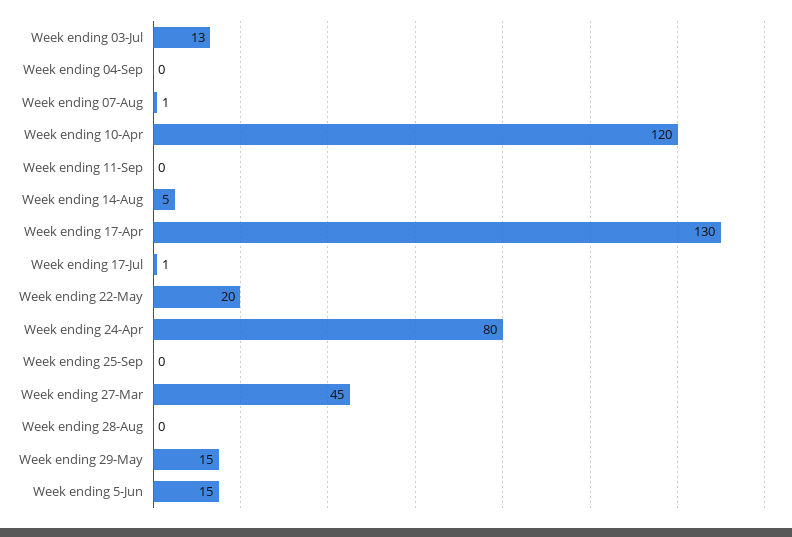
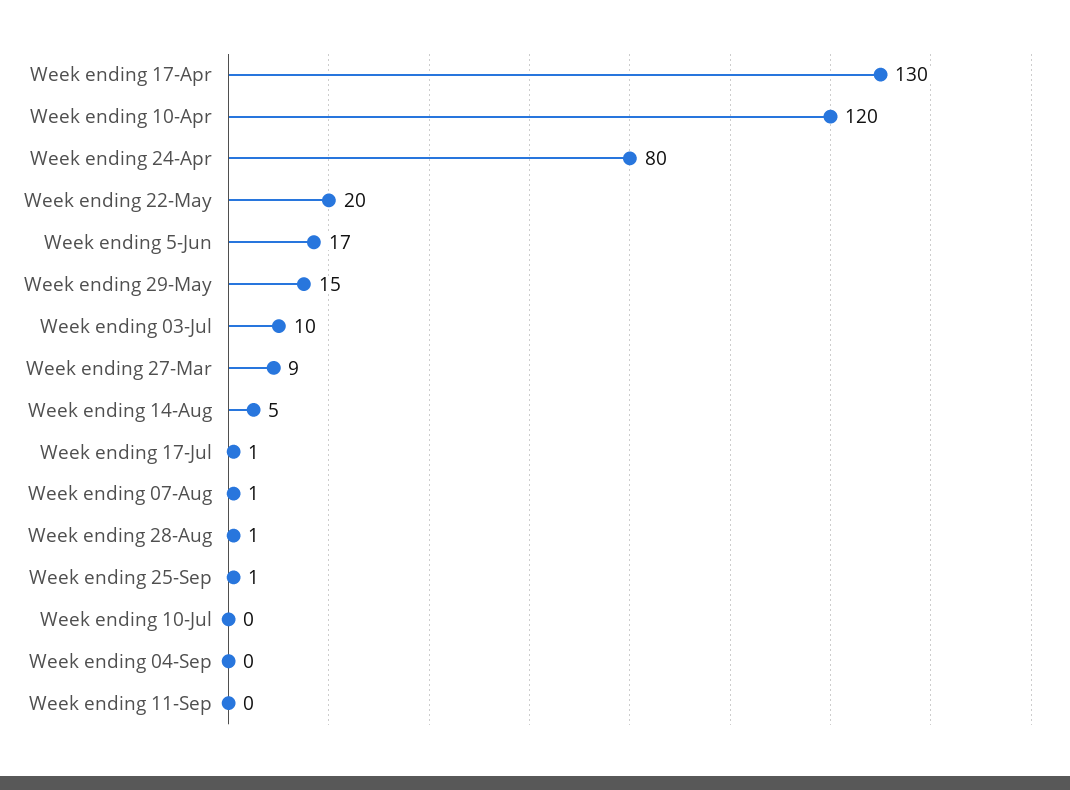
Week ending 03-Jul: 13 -> 10
Week ending 25-Sep: 0 -> 1
Week ending 27-Mar: 45 -> 9
Week ending 28-Aug: 0 -> 1
Week ending 5-Jun: 15 -> 17
Week ending 10-Jul: none -> 0

